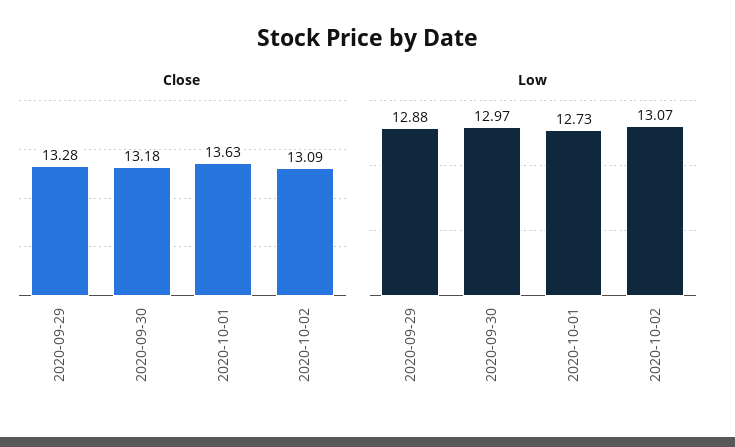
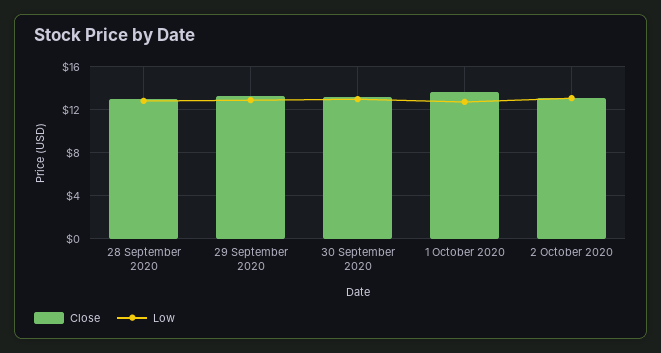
Close, 28 September 2020: none -> 13
Low, 28 September 2020: none -> 13

